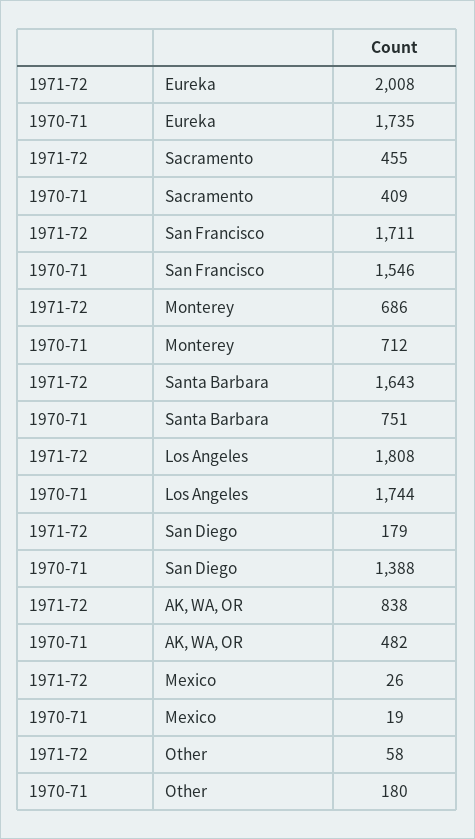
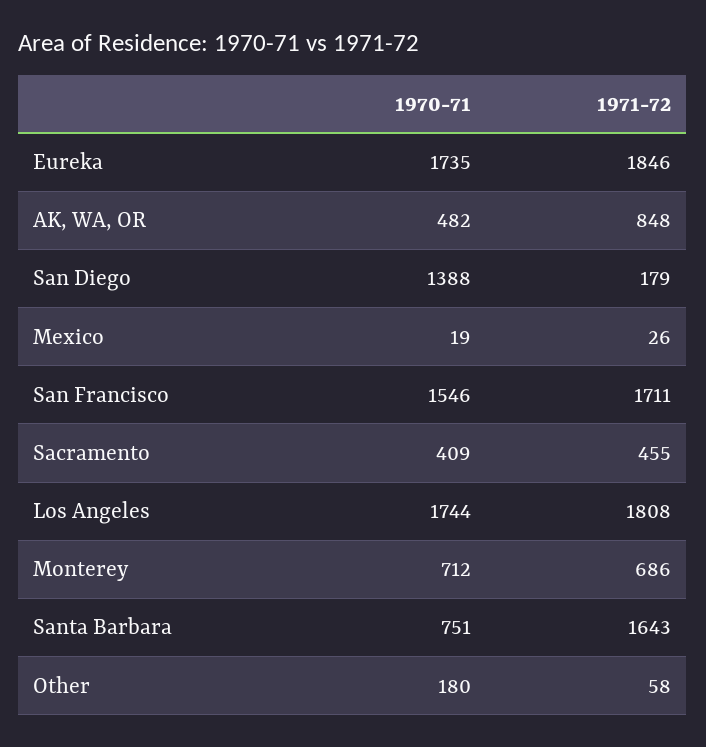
1971-72, Eureka: 2008 -> 1846
1971-72, AK, WA, OR: 838 -> 848

